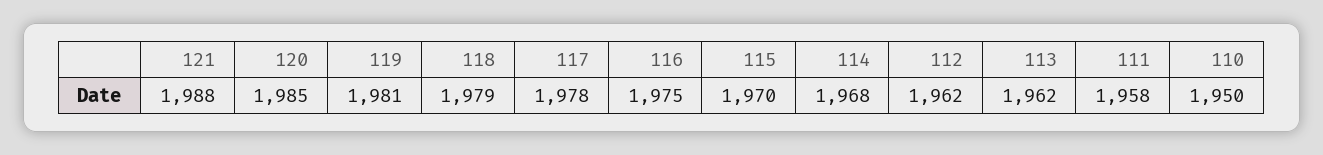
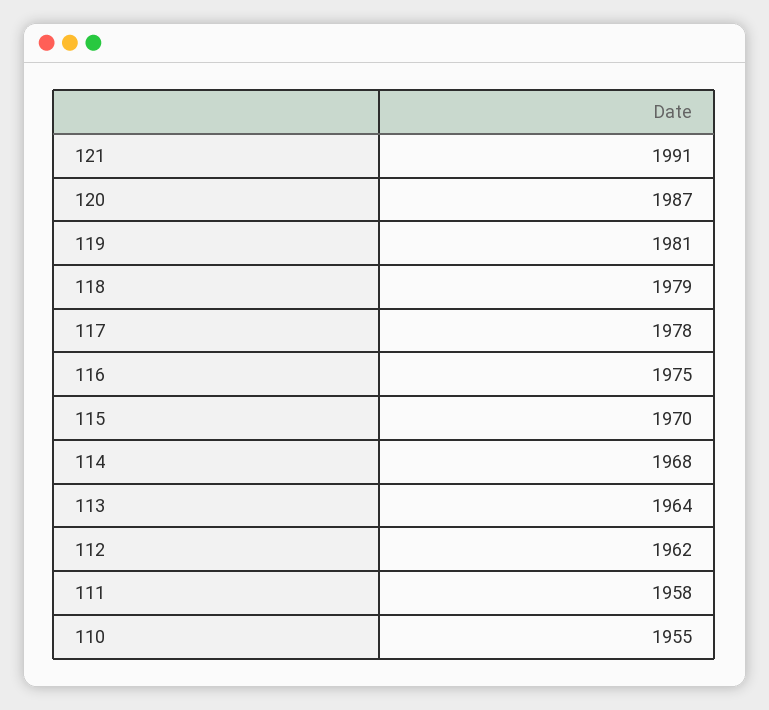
121: 1988 -> 1991
120: 1985 -> 1987
113: 1962 -> 1964
110: 1950 -> 1955

